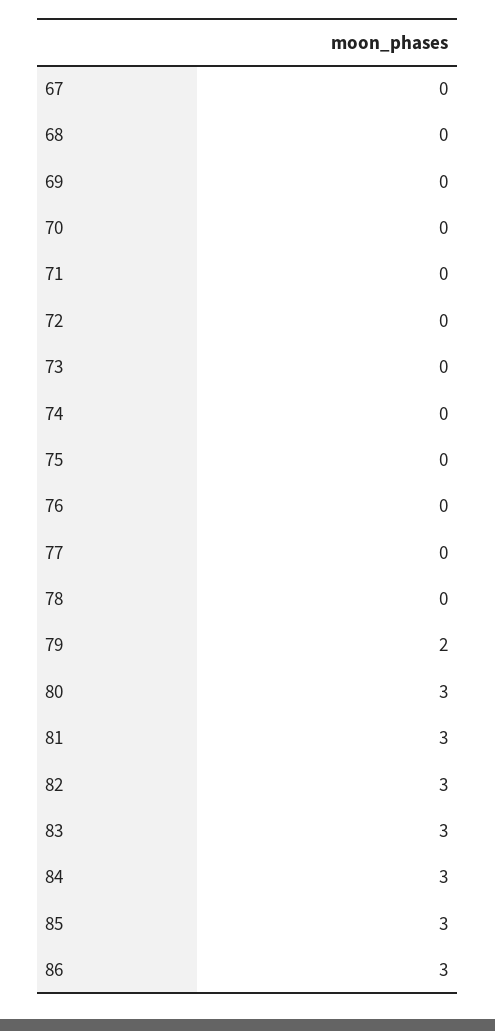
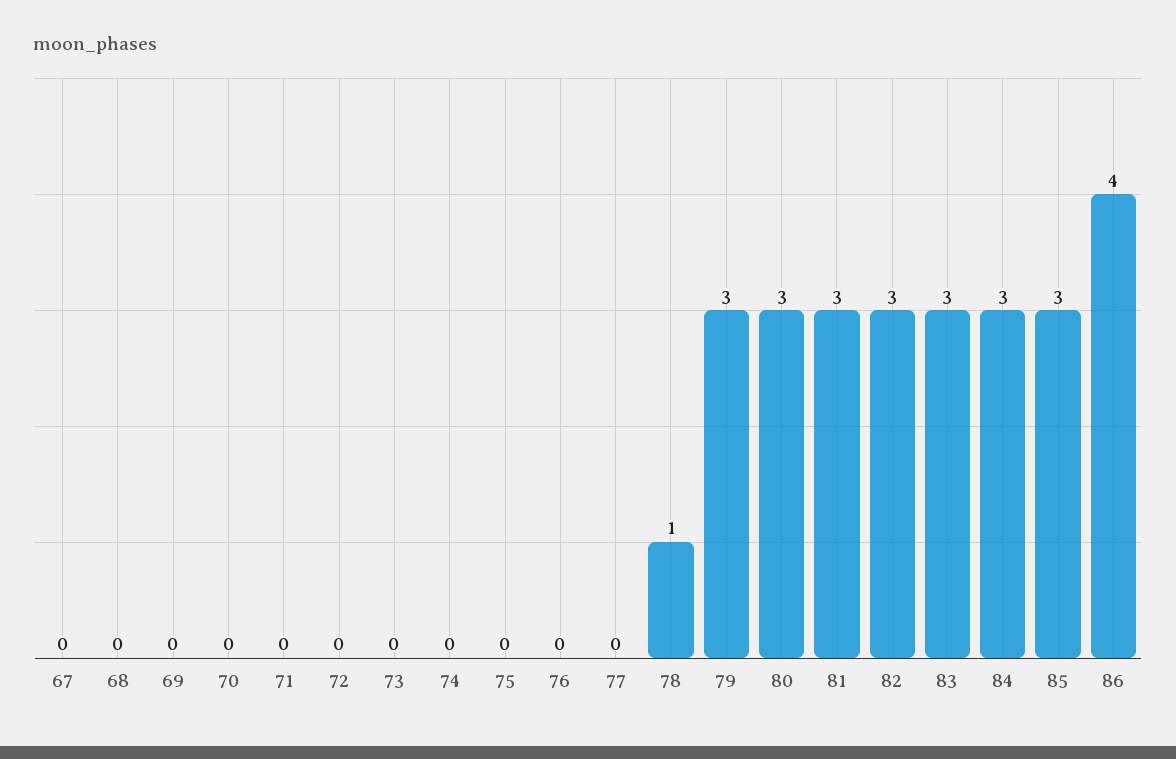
78: 0 -> 1
79: 2 -> 3
86: 3 -> 4

